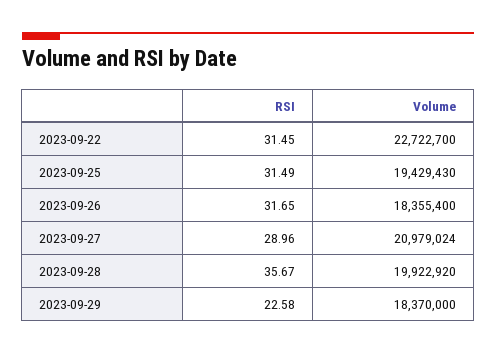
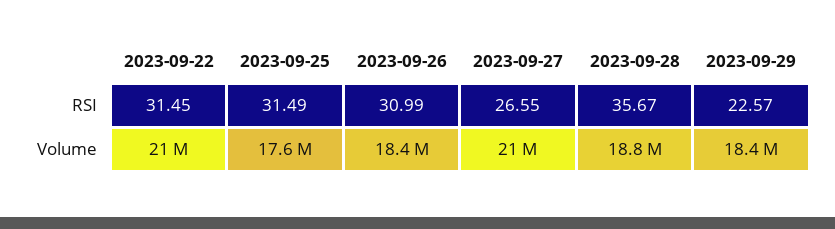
Volume, 2023-09-22: 22722700 -> 21000000
Volume, 2023-09-25: 19429430 -> 17600000
RSI, 2023-09-26: 31.65 -> 30.99
RSI, 2023-09-27: 28.96 -> 26.55
Volume, 2023-09-28: 19922920 -> 18800000
RSI, 2023-09-29: 22.58 -> 22.57

